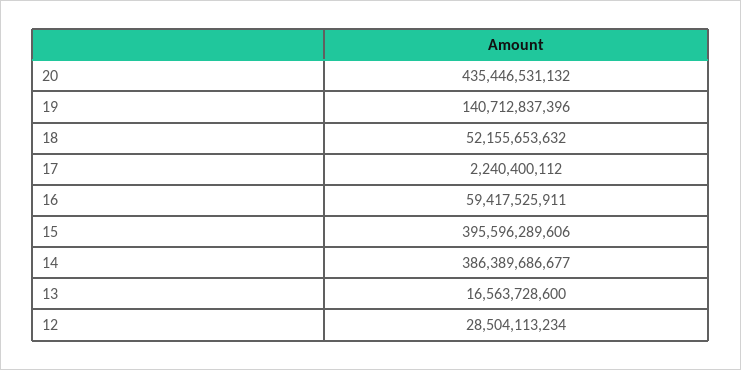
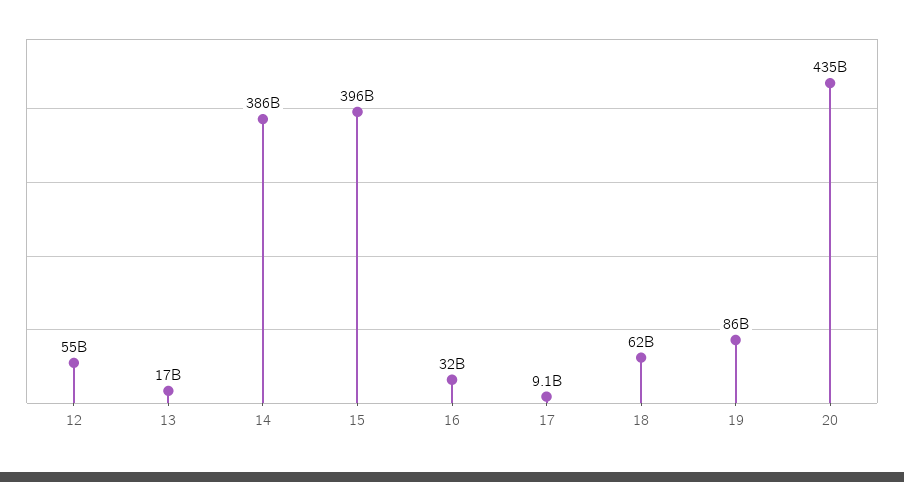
19: 140712837396 -> 86000000000
18: 52155653632 -> 62000000000
17: 2240400112 -> 9100000000
16: 59417525911 -> 32000000000
12: 28504113234 -> 55000000000

